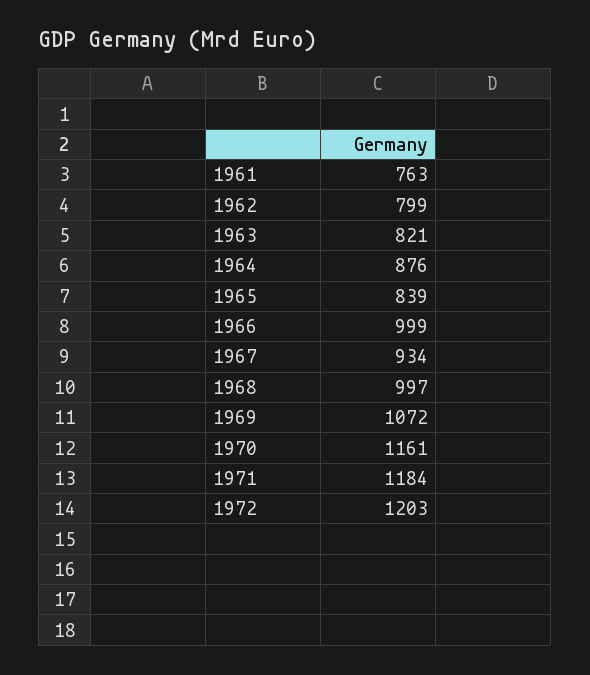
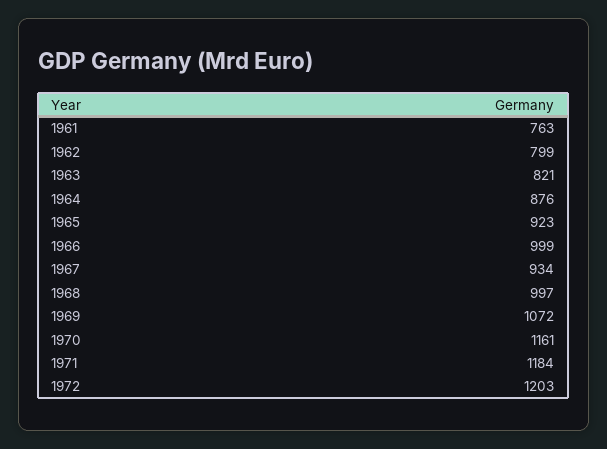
1965: 839 -> 923

